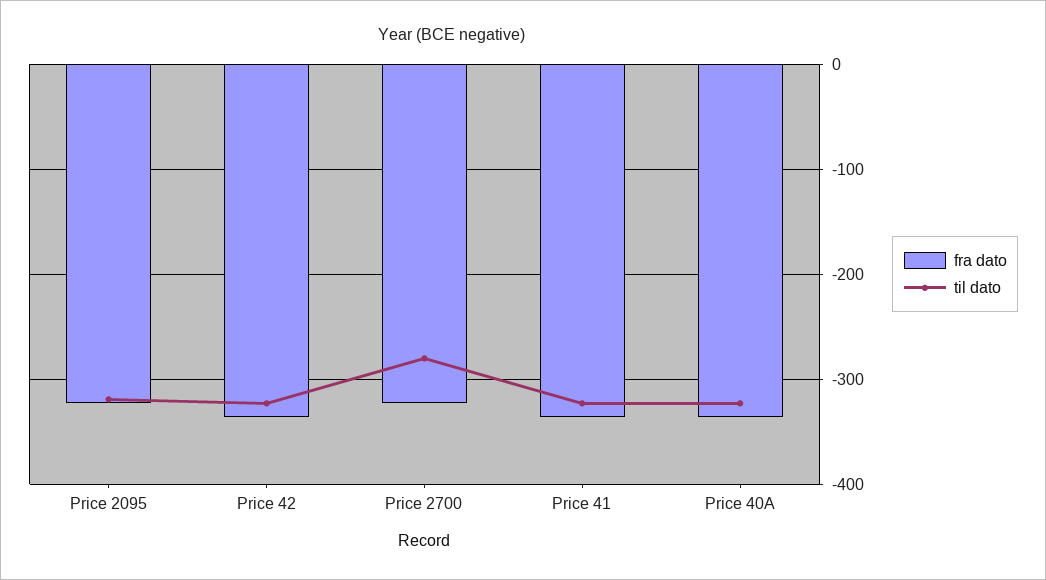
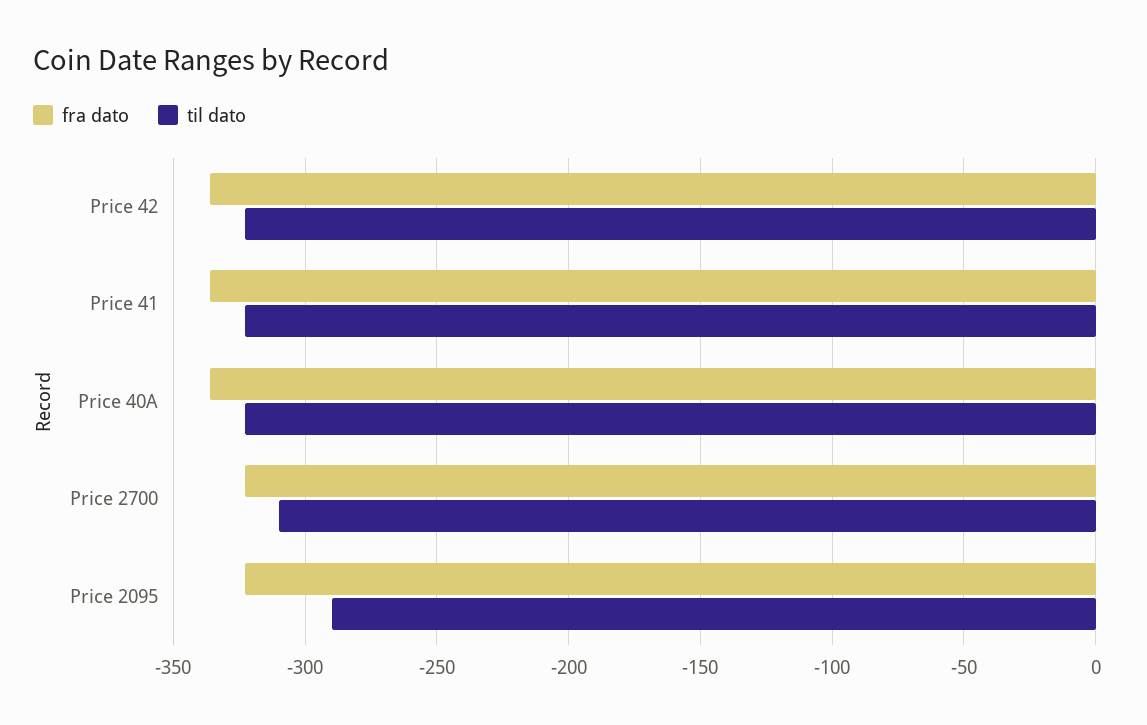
til dato, Price 2095: -320 -> -290
til dato, Price 2700: -280 -> -310

